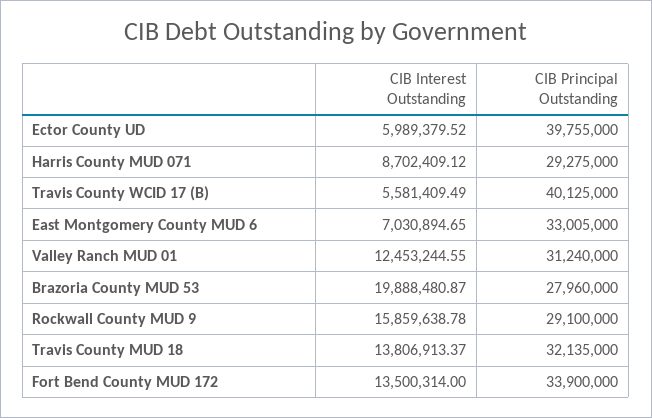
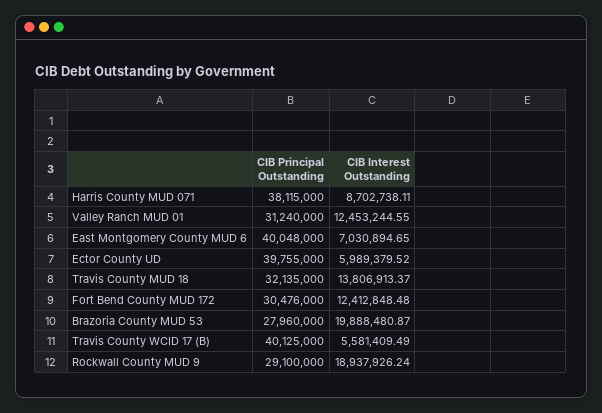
CIB Interest Outstanding, Harris County MUD 071: 8702409.12 -> 8702738.11
CIB Principal Outstanding, Harris County MUD 071: 29275000 -> 38115000
CIB Principal Outstanding, East Montgomery County MUD 6: 33005000 -> 40048000
CIB Interest Outstanding, Rockwall County MUD 9: 15859638.78 -> 18937926.24
CIB Interest Outstanding, Fort Bend County MUD 172: 13500314 -> 12412848.48
CIB Principal Outstanding, Fort Bend County MUD 172: 33900000 -> 30476000

